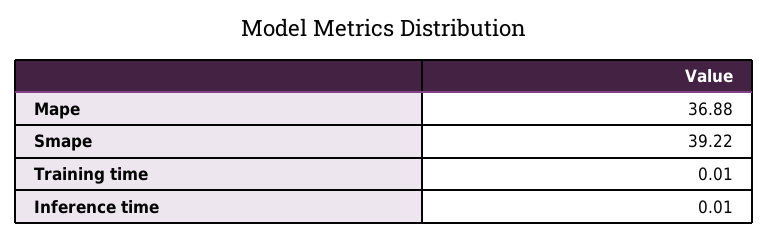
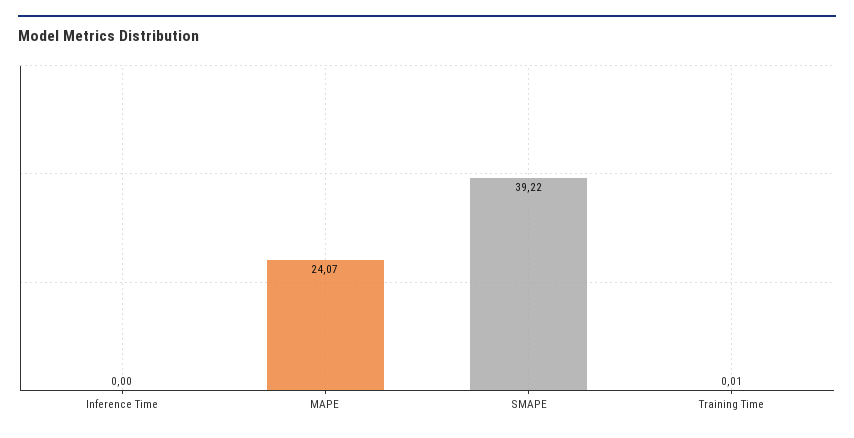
Mape: 36.88 -> 24.07
Inference time: 0.01 -> 0

